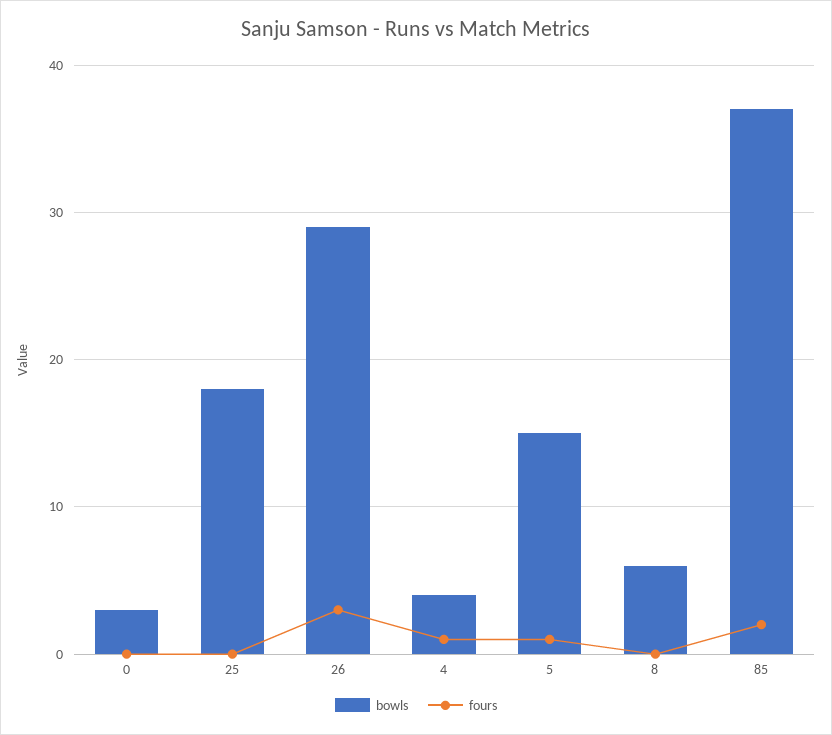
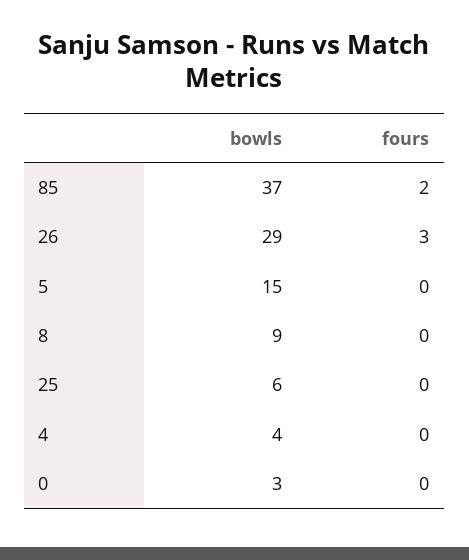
bowls, 25: 18 -> 6
fours, 4: 1 -> 0
fours, 5: 1 -> 0
bowls, 8: 6 -> 9

